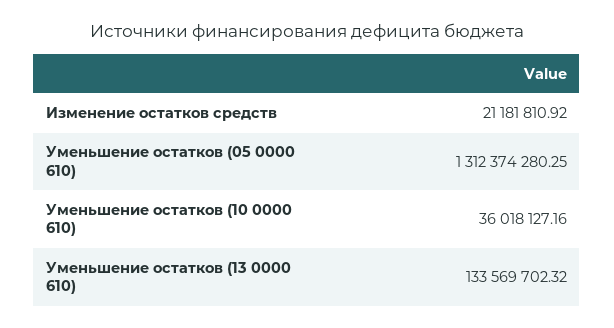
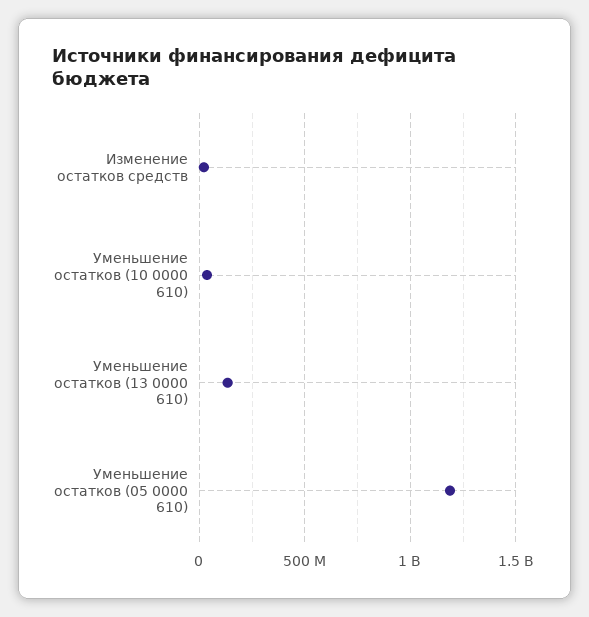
Уменьшение остатков (05 0000 610): 1312374280.25 -> 1200000000

